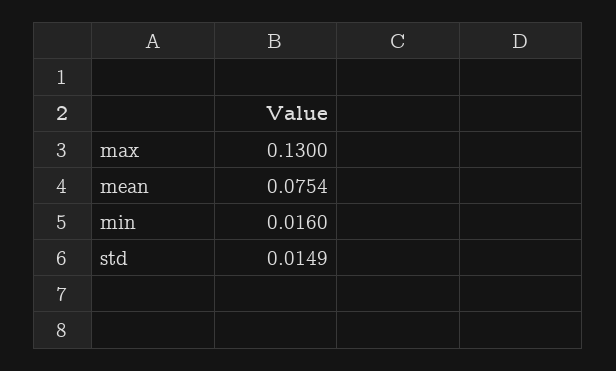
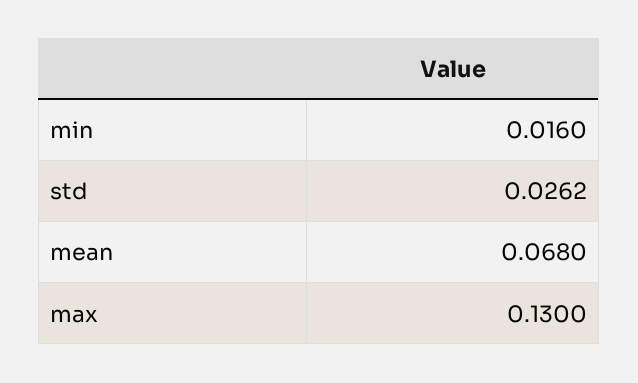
mean: 0.0754 -> 0.068
std: 0.0149 -> 0.0262

